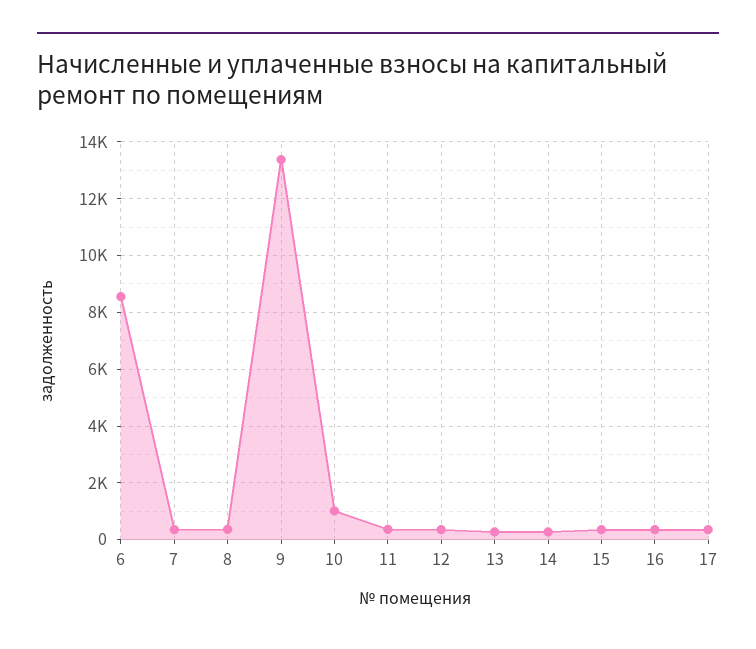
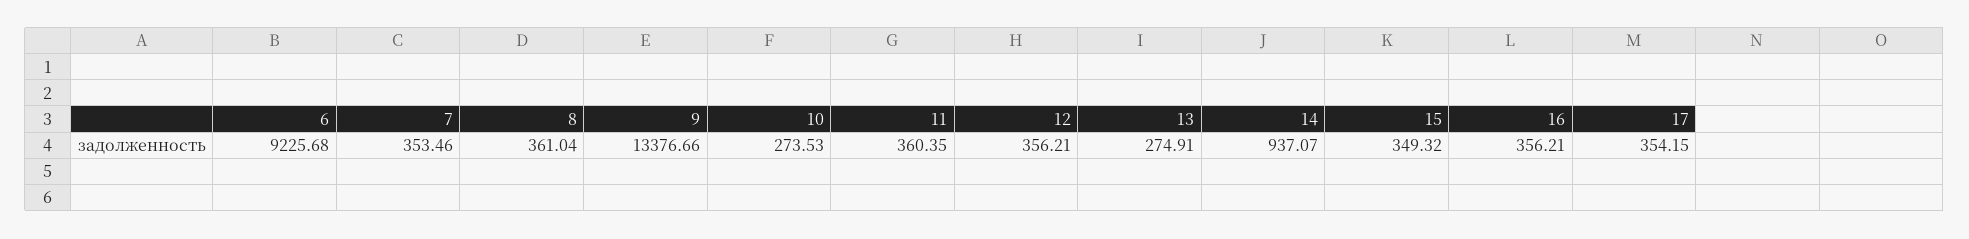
6: 8500 -> 9225.68
10: 1000 -> 273.53
14: 250 -> 937.07

